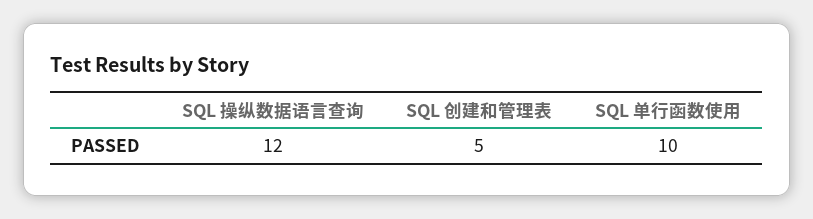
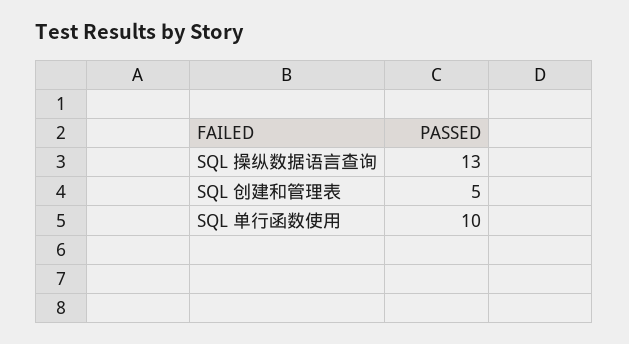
SQL 操纵数据语言查询: 12 -> 13

